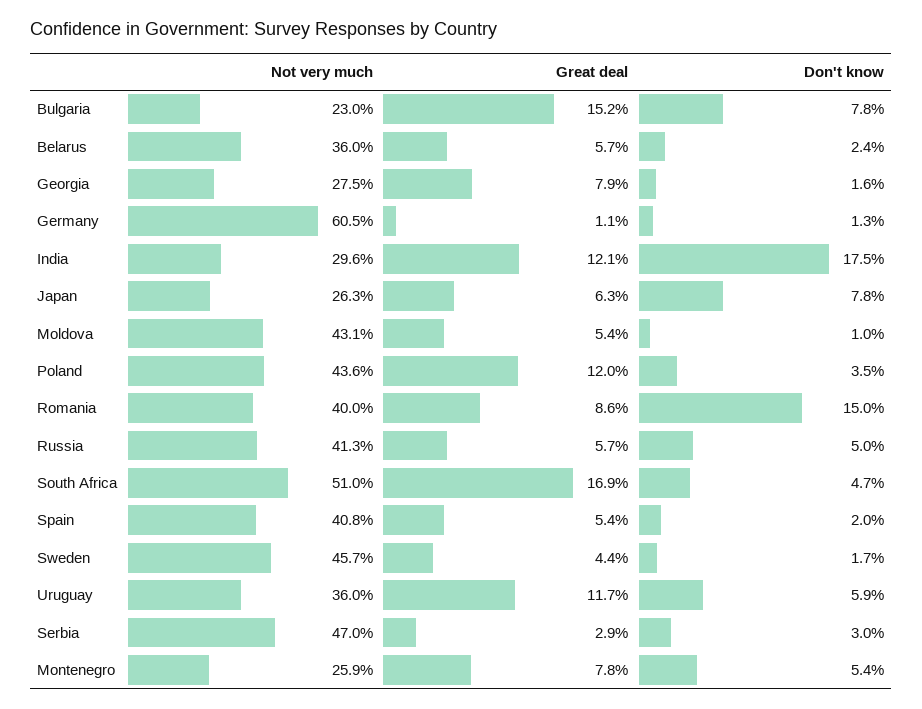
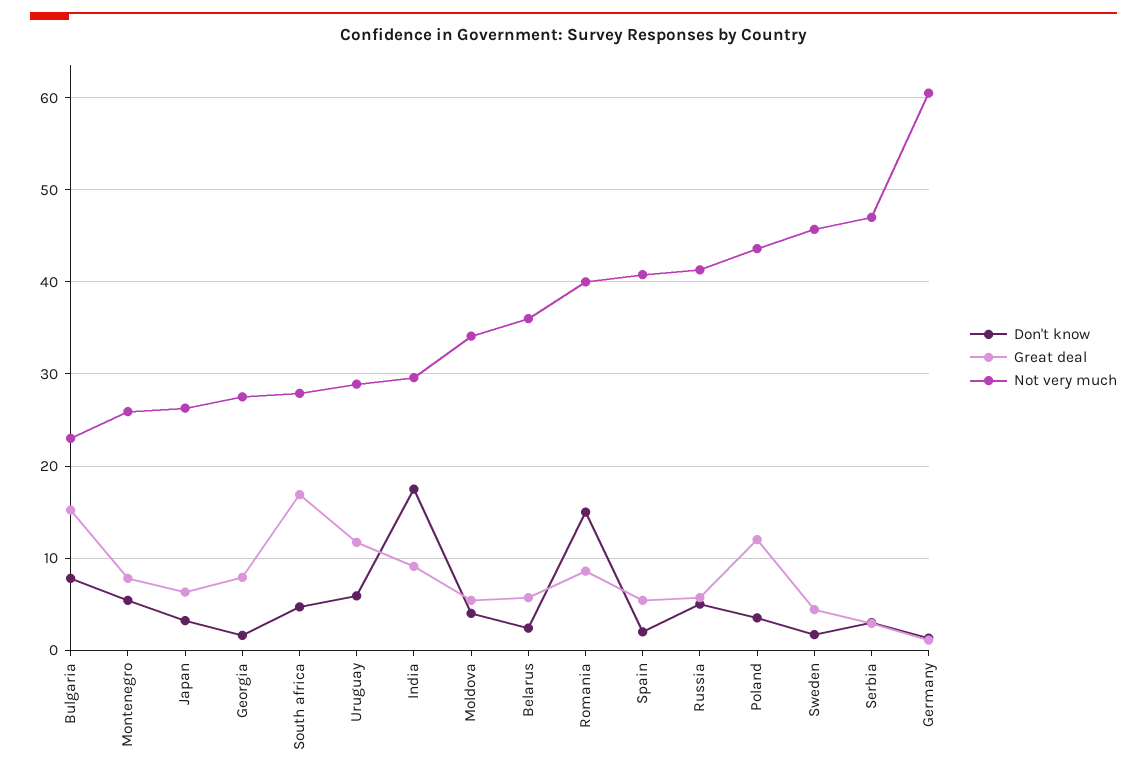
Great deal, India: 12.1 -> 9
Don't know, Japan: 7.8 -> 3
Not very much, Moldova: 43.1 -> 34
Don't know, Moldova: 1 -> 4
Not very much, South Africa: 51 -> 28
Not very much, Uruguay: 36 -> 29

